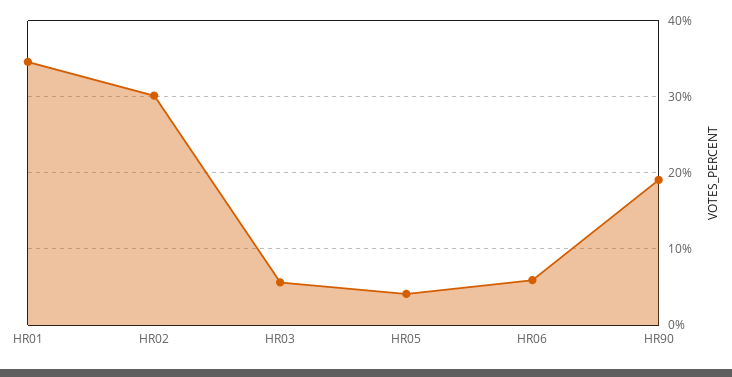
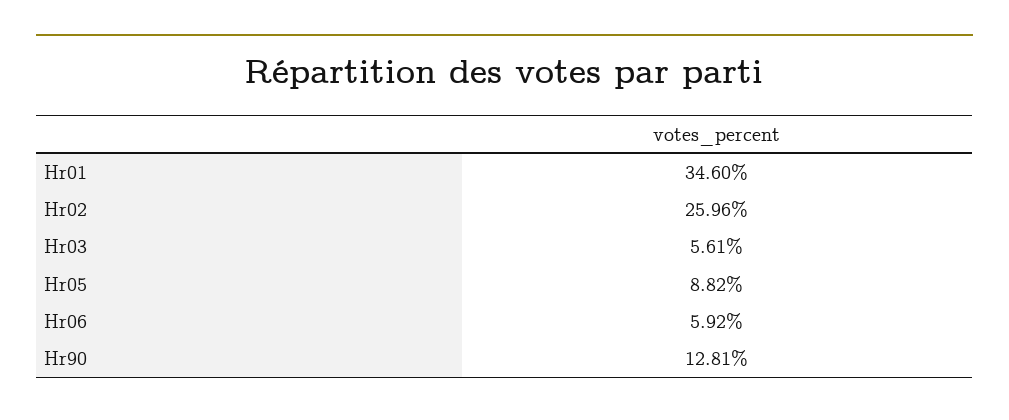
HR02: 30 -> 25.96
HR05: 4 -> 8.82
HR90: 19 -> 12.81

